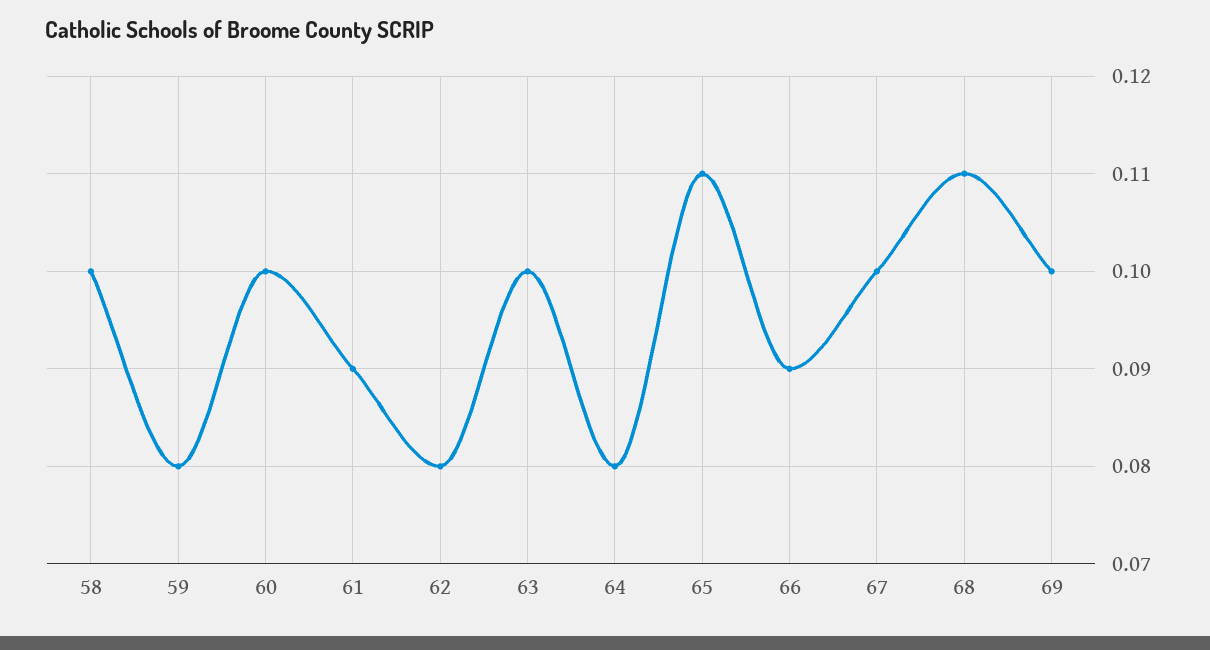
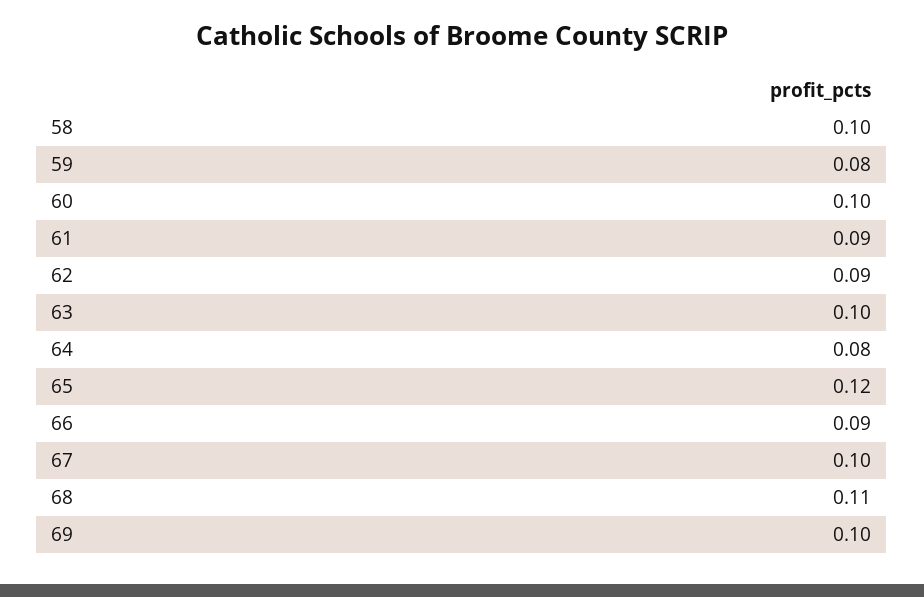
62: 0.08 -> 0.09
65: 0.11 -> 0.12

